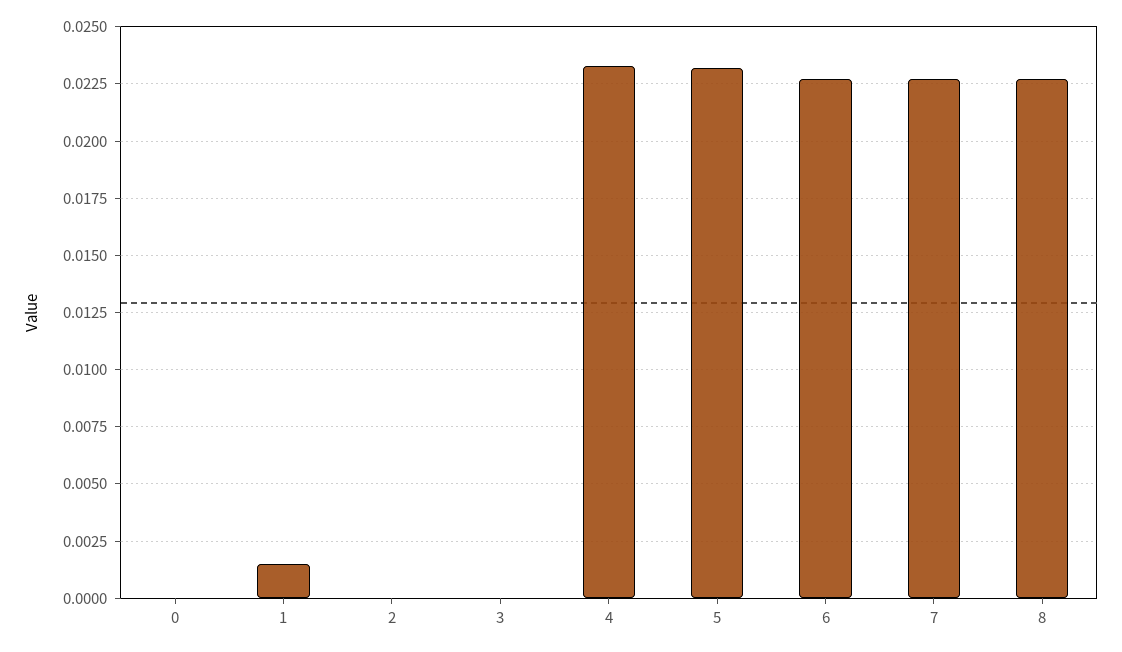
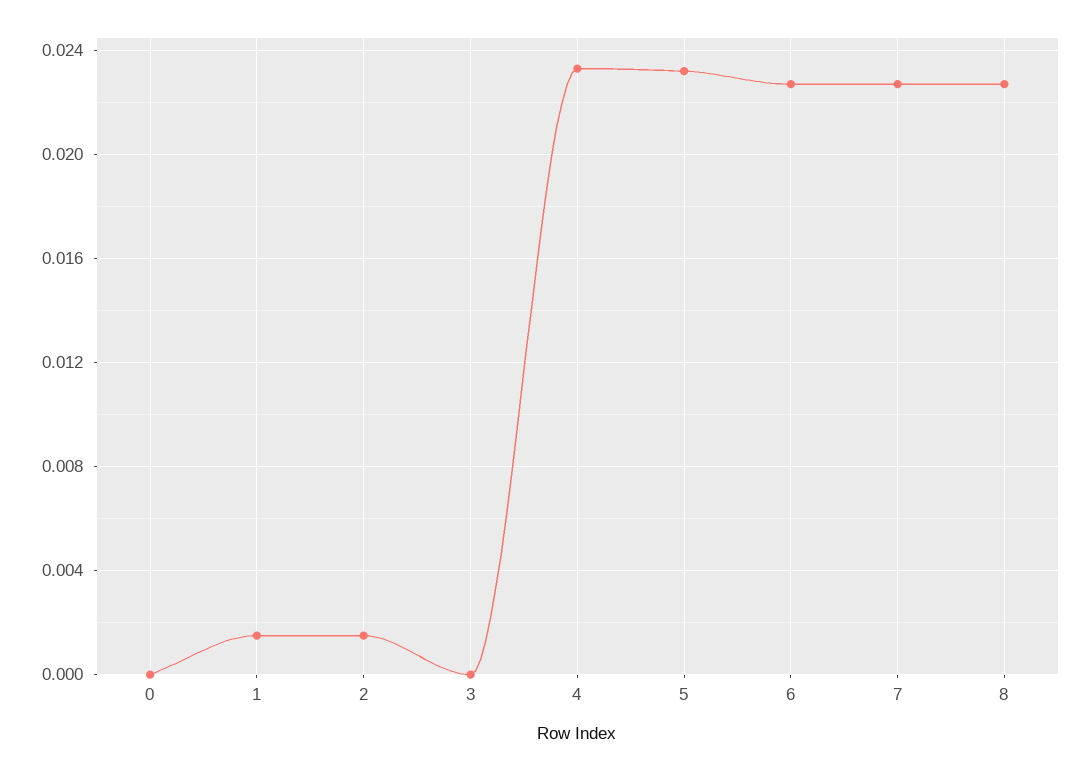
2: 0 -> 0.0015

